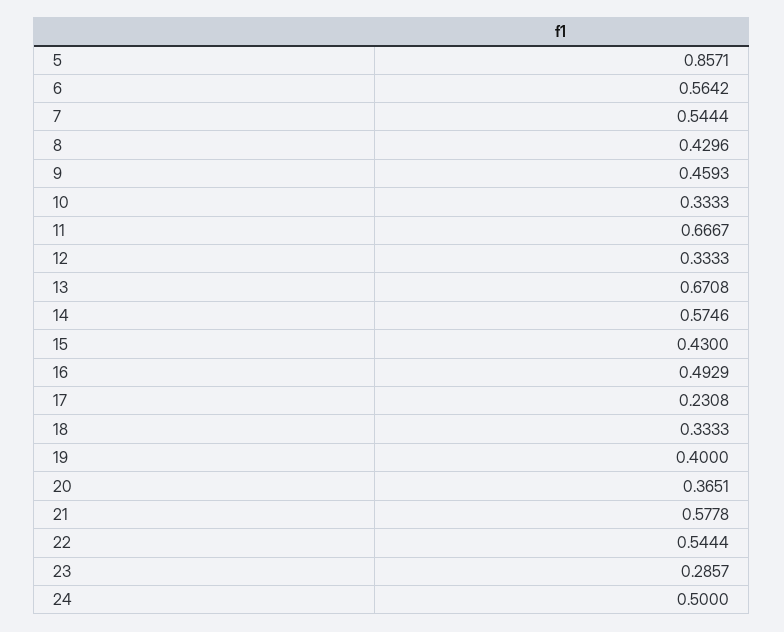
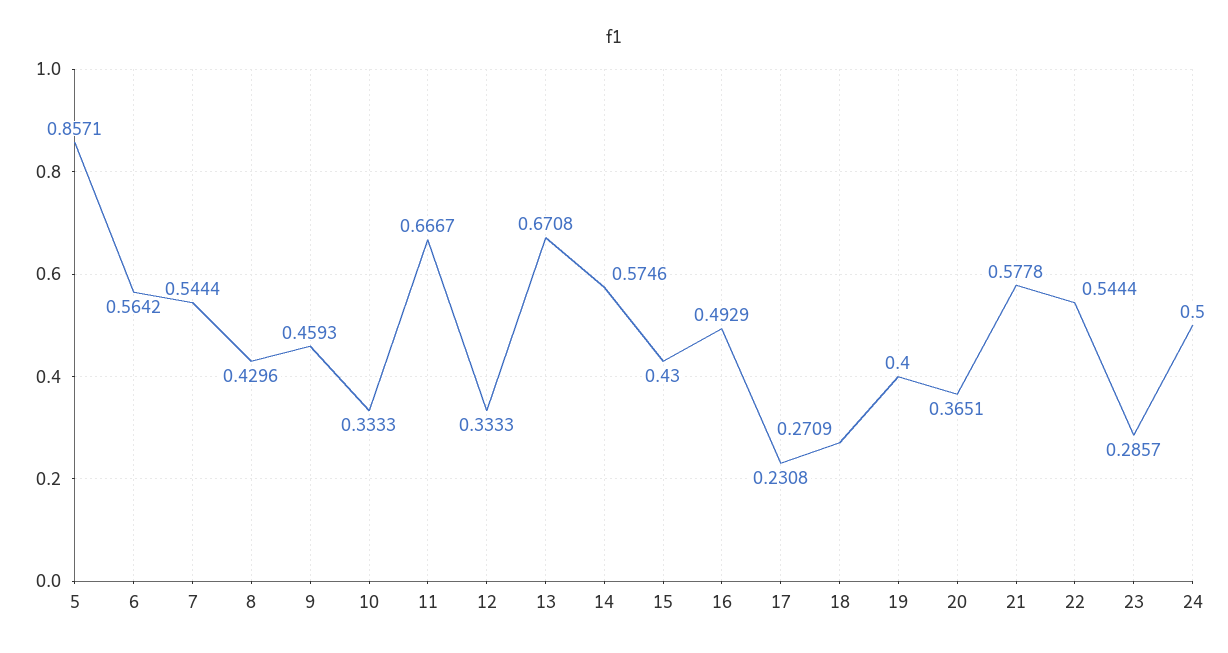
18: 0.3333 -> 0.2709

